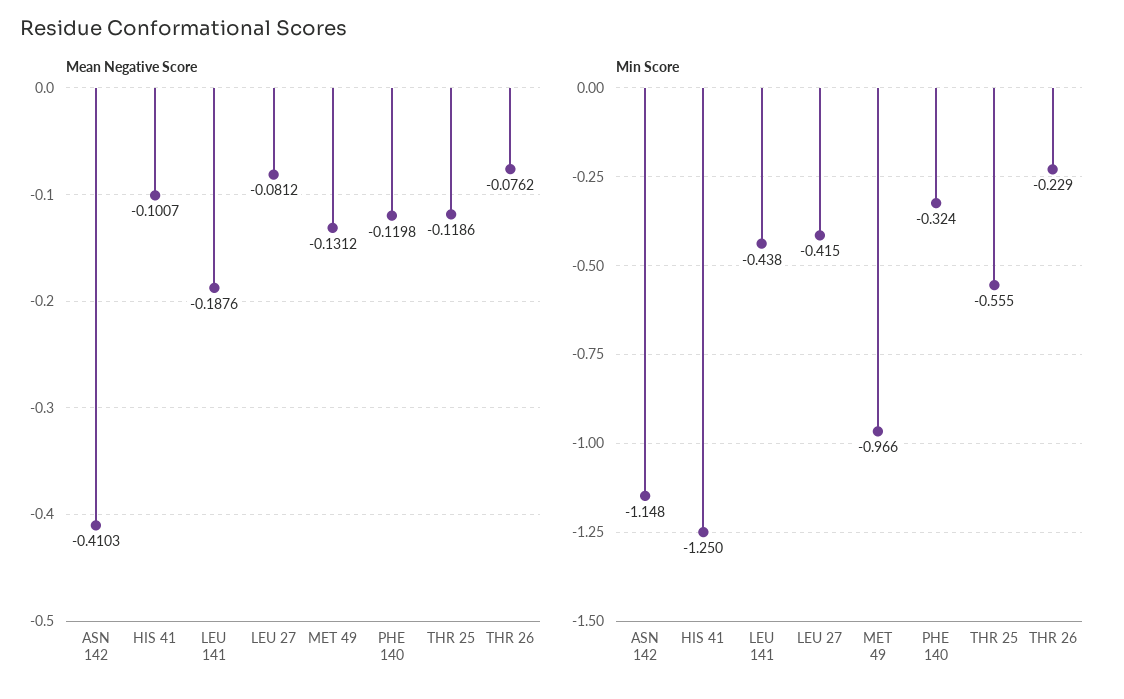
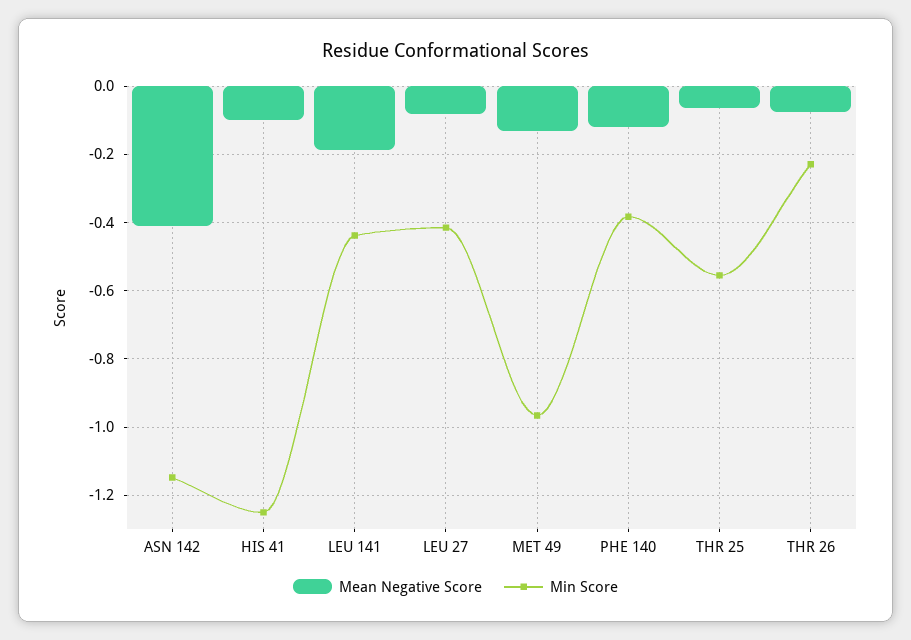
Mean Negative Score, THR 25: -0.1186 -> -0.06
Min Score, PHE 140: -0.324 -> -0.38

